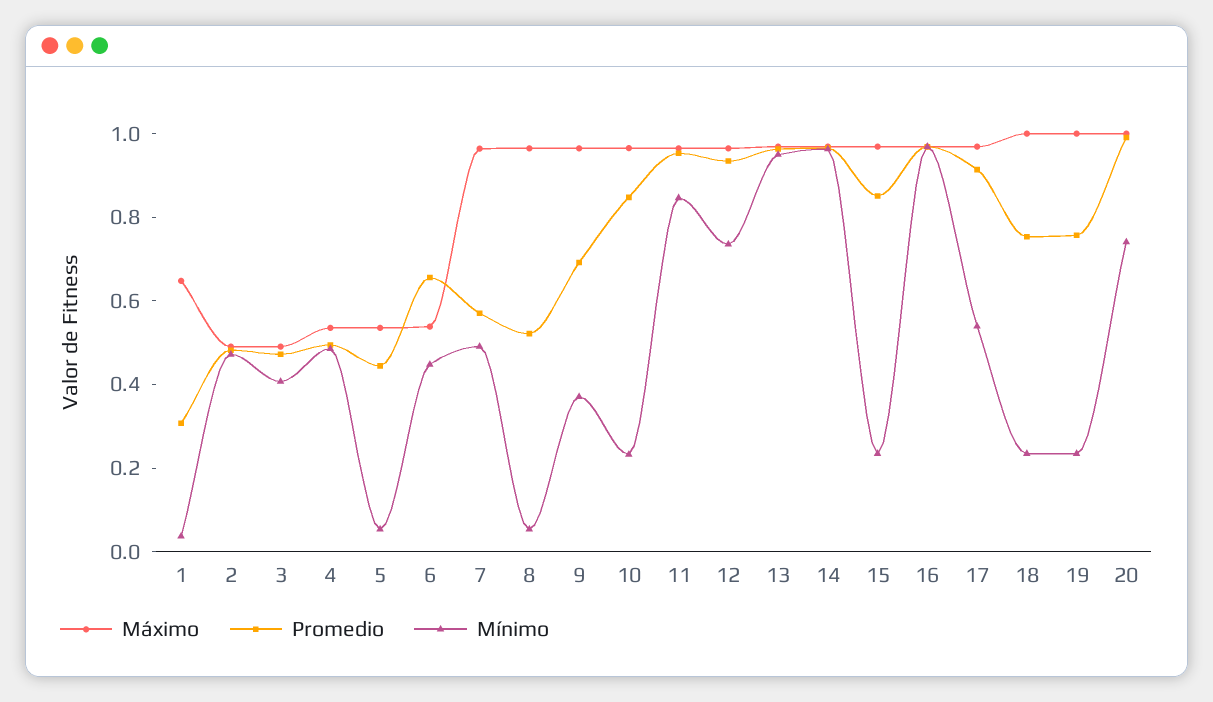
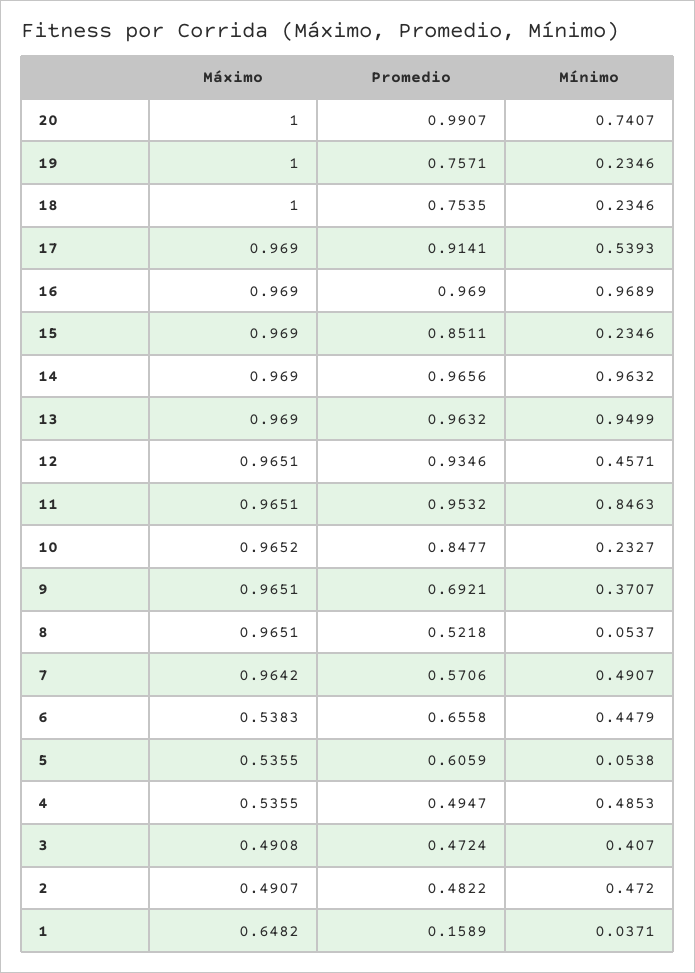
Promedio, 1: 0.3 -> 0.1589
Promedio, 5: 0.45 -> 0.6059
Mínimo, 12: 0.75 -> 0.4571

